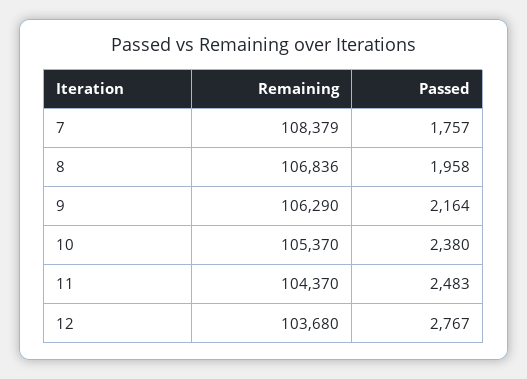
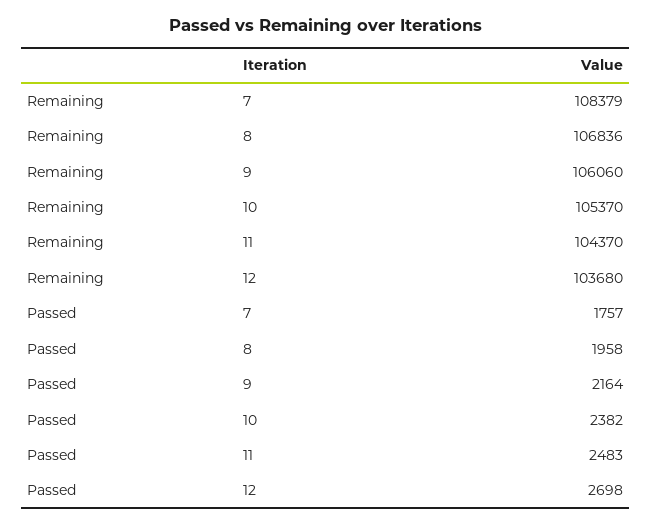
Remaining, 9: 106290 -> 106060
Passed, 10: 2380 -> 2382
Passed, 12: 2767 -> 2698

